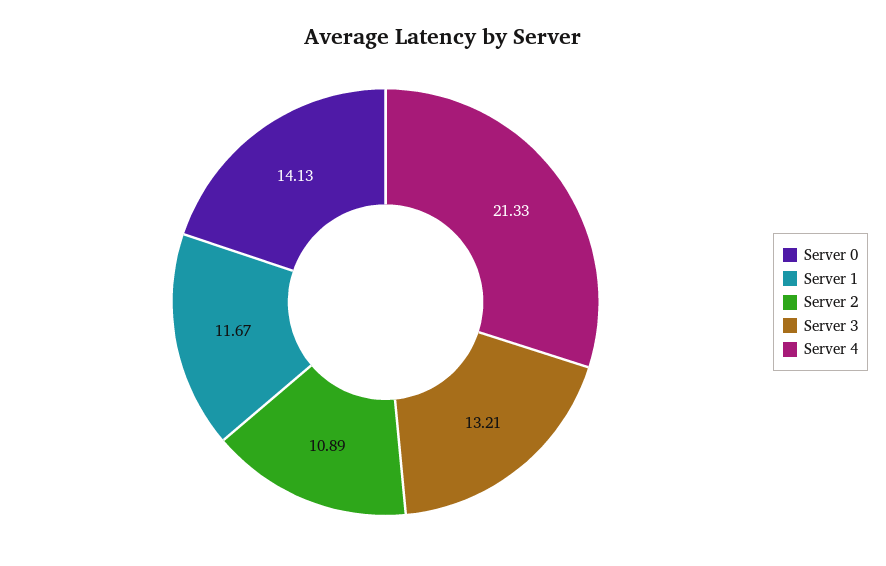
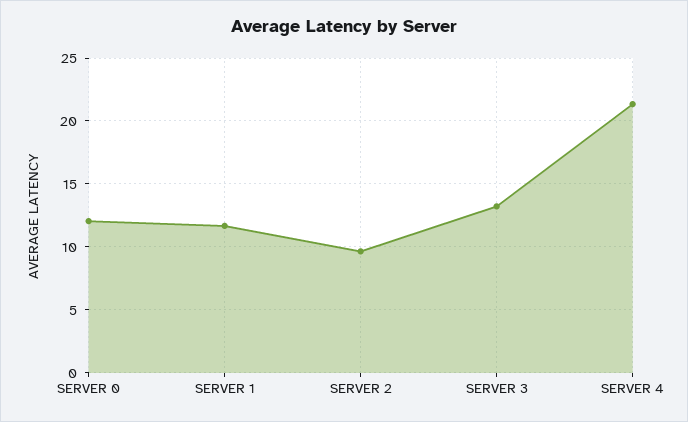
Server 0: 14.13 -> 12
Server 2: 10.89 -> 9.5

